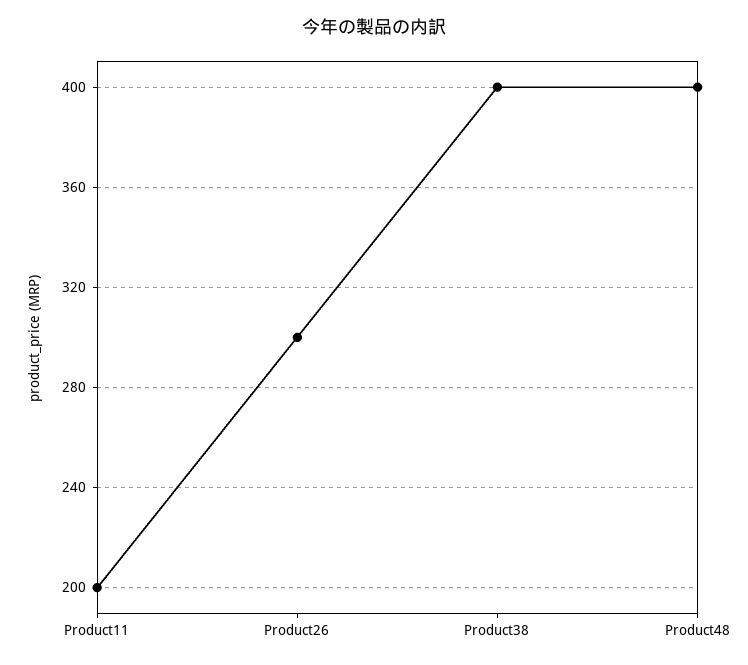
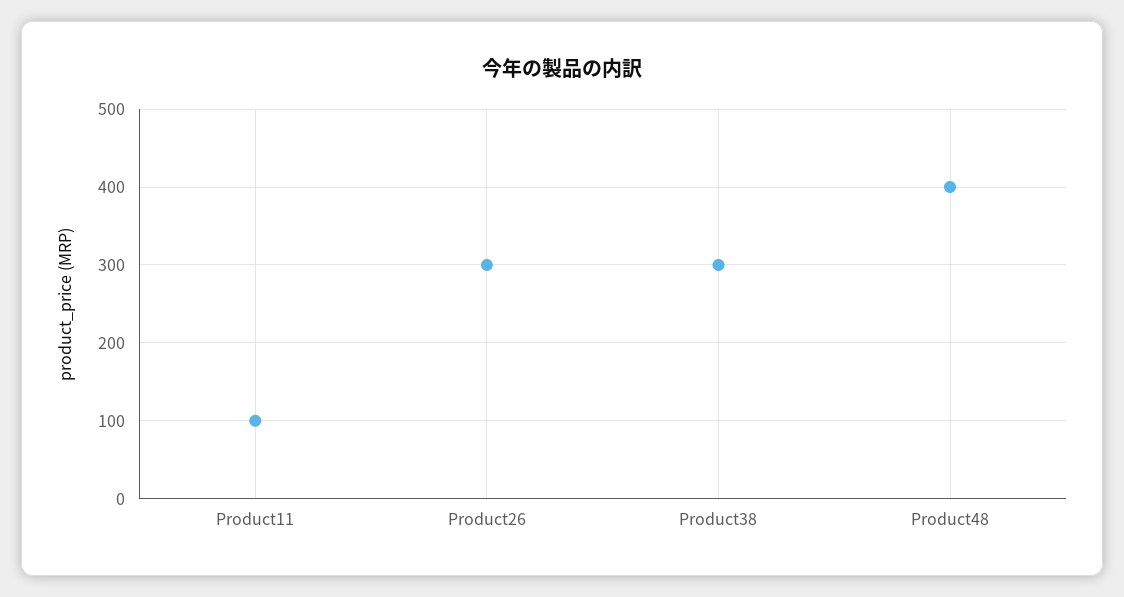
Product11: 200 -> 100
Product38: 400 -> 300

